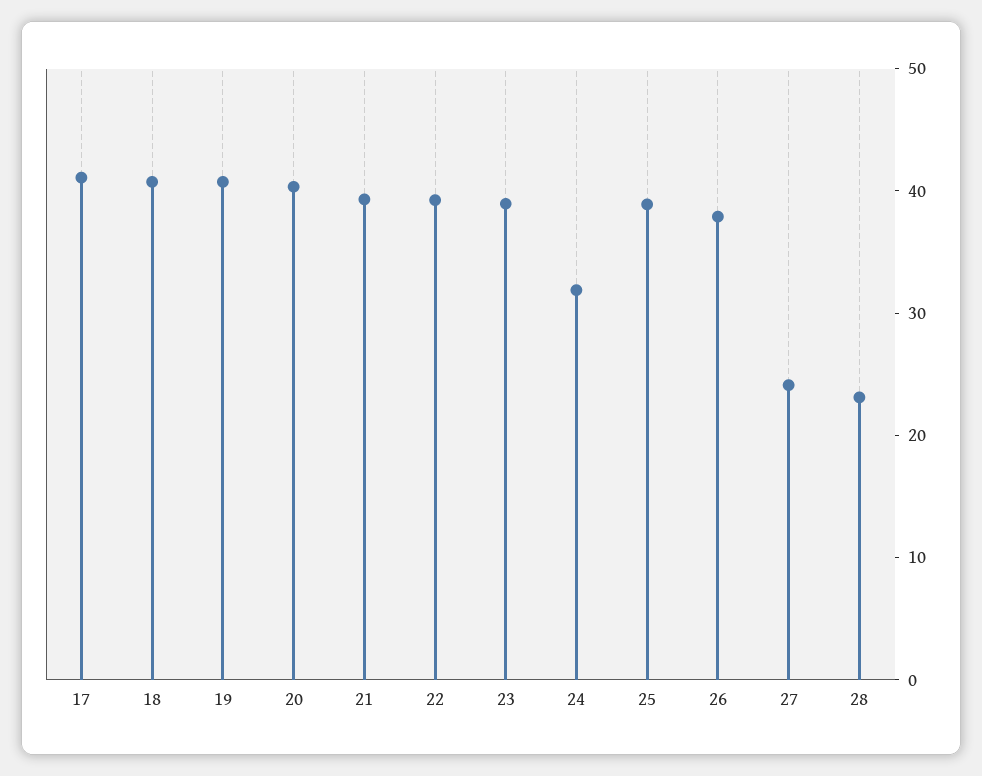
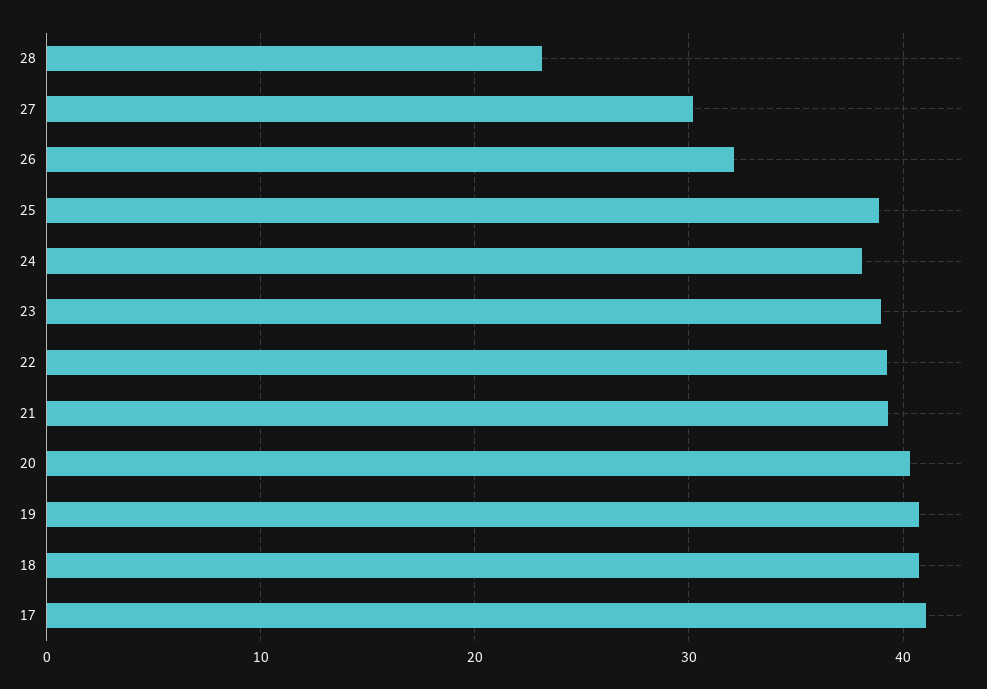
24: 32 -> 38
26: 38 -> 32
27: 24 -> 30

